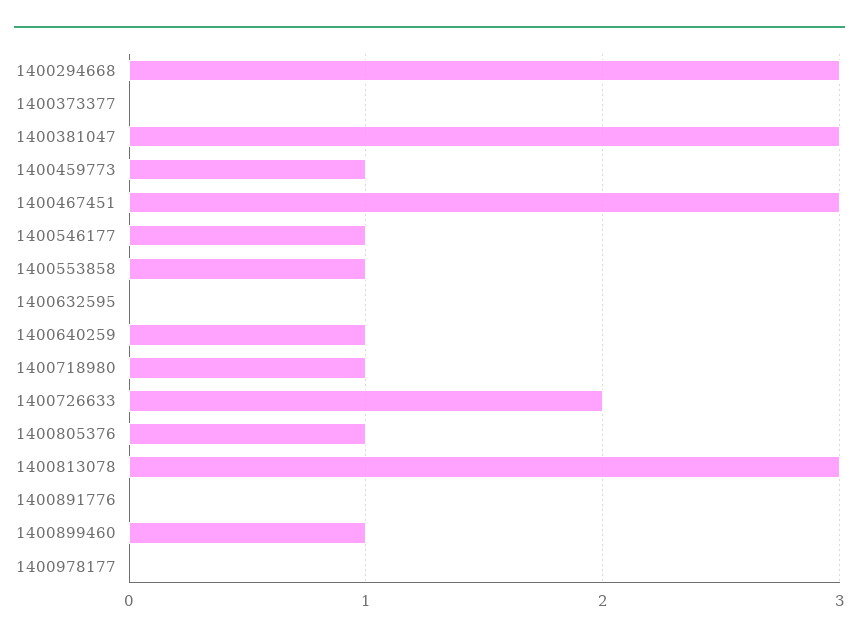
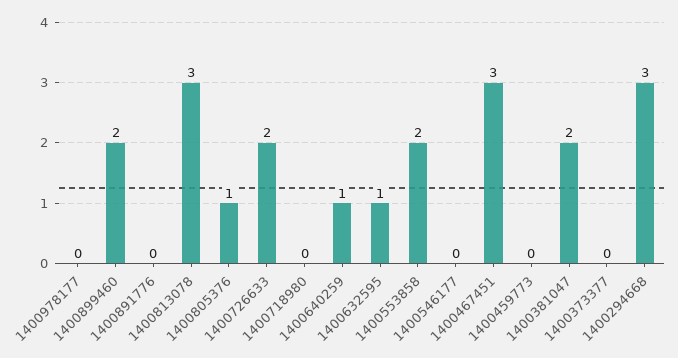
1400381047: 3 -> 2
1400459773: 1 -> 0
1400546177: 1 -> 0
1400553858: 1 -> 2
1400632595: 0 -> 1
1400718980: 1 -> 0
1400899460: 1 -> 2

